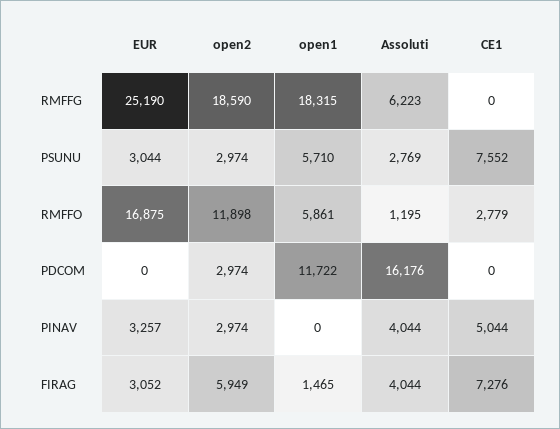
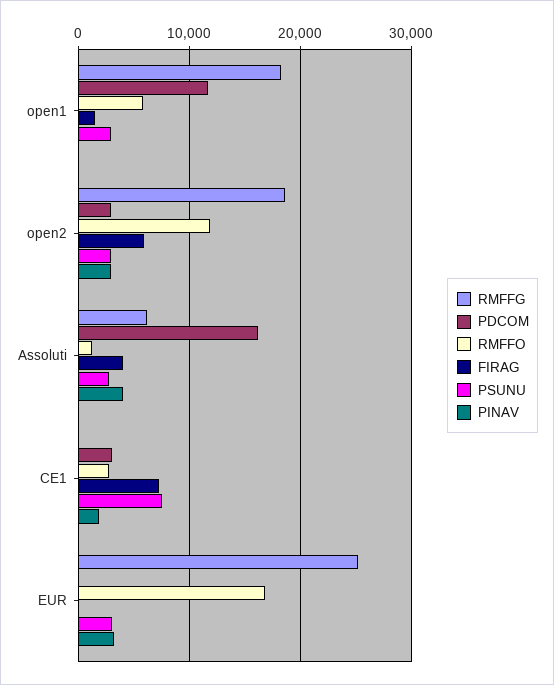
PSUNU, open1: 5710 -> 3000
PDCOM, CE1: 0 -> 3000
PINAV, CE1: 5044 -> 2000
FIRAG, EUR: 3052 -> 0

